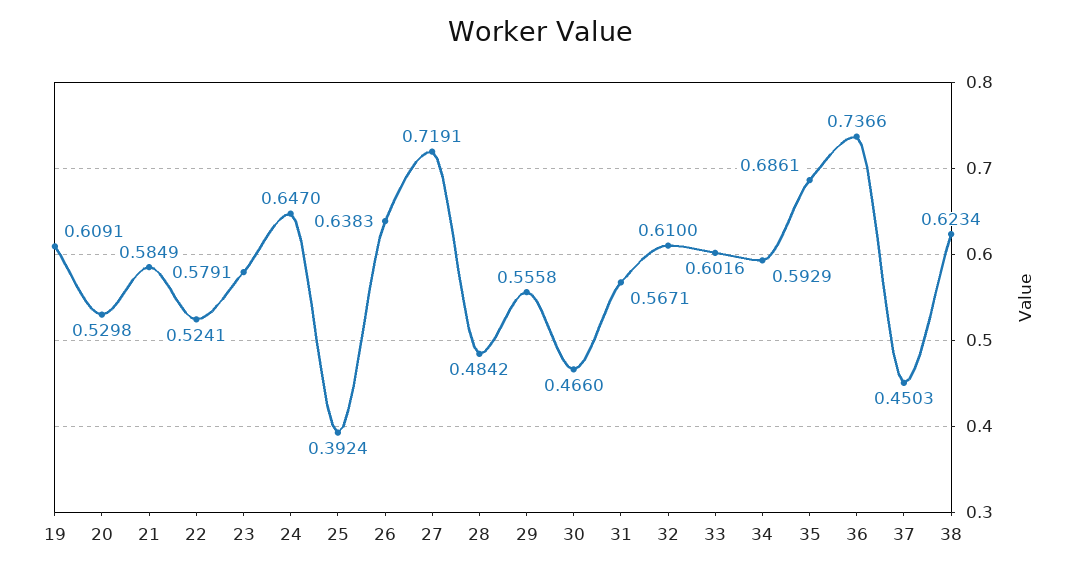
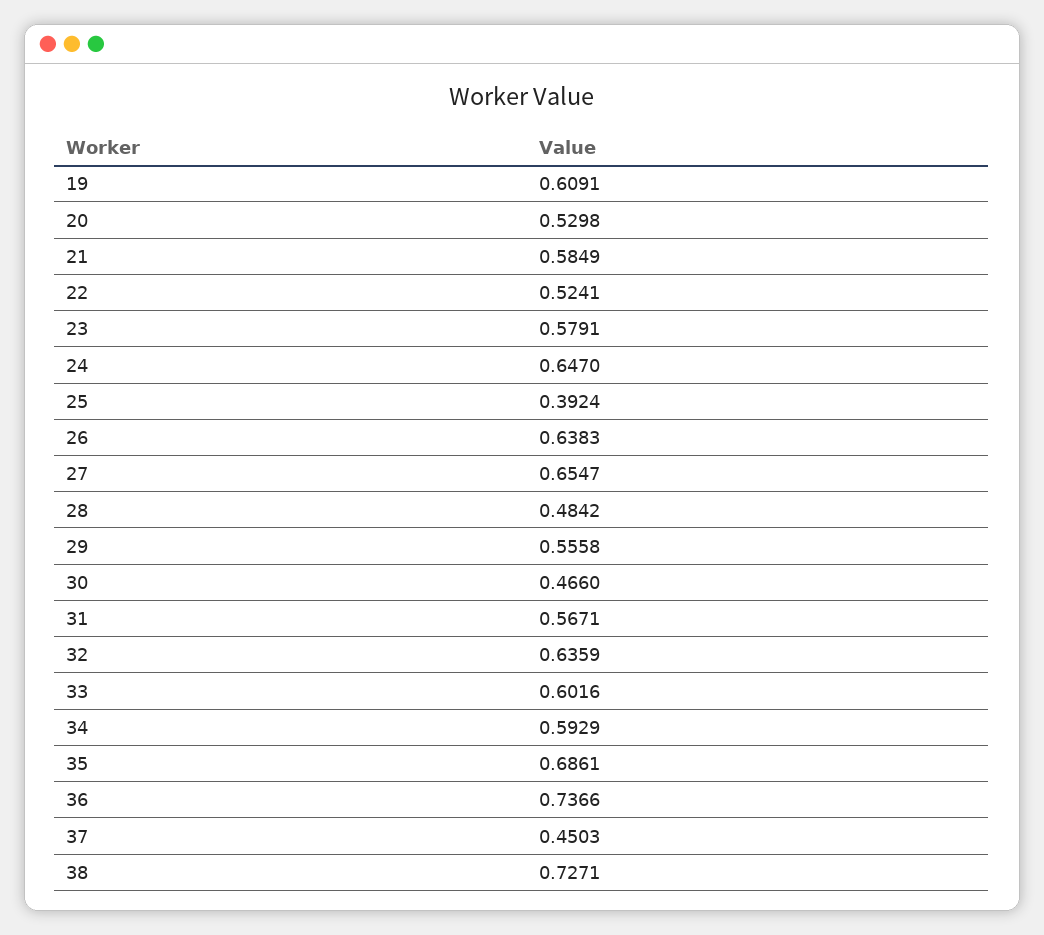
27: 0.7191 -> 0.6547
32: 0.61 -> 0.6359
38: 0.6234 -> 0.7271

